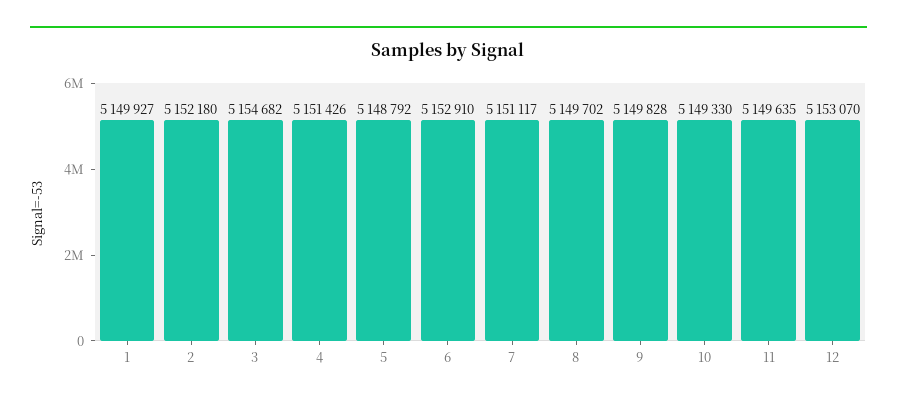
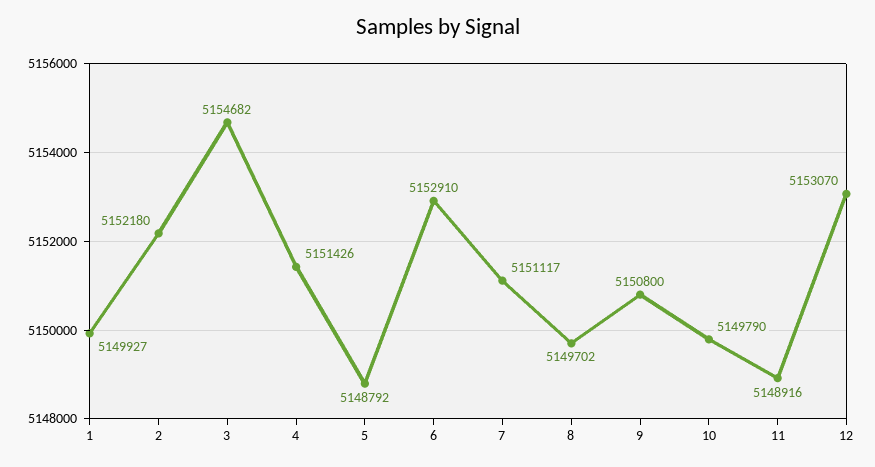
9: 5149828 -> 5150800
10: 5149330 -> 5149790
11: 5149635 -> 5148916

